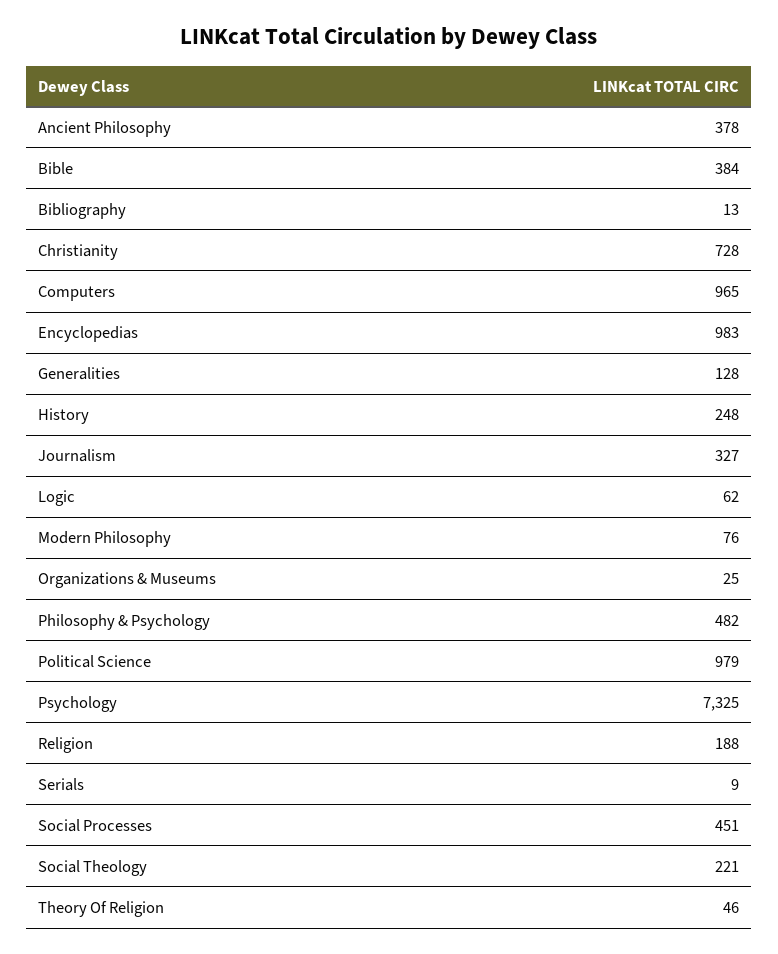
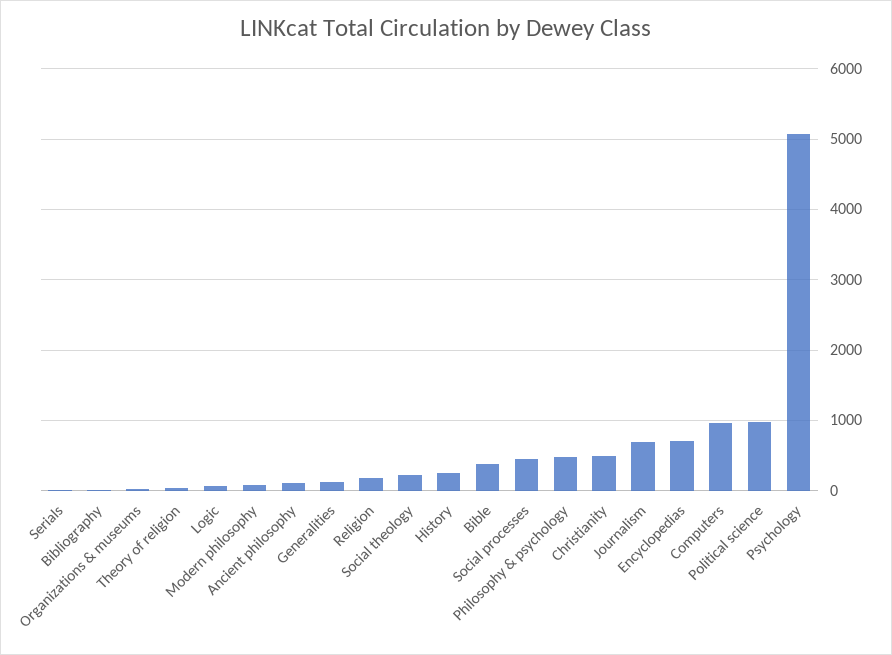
Ancient Philosophy: 378 -> 100
Christianity: 728 -> 500
Encyclopedias: 983 -> 700
Journalism: 327 -> 700
Psychology: 7325 -> 5100

